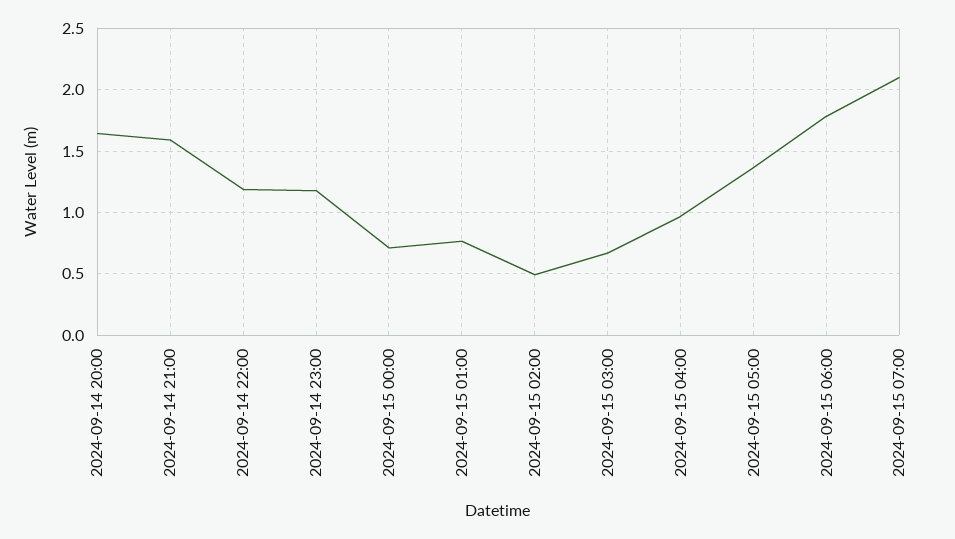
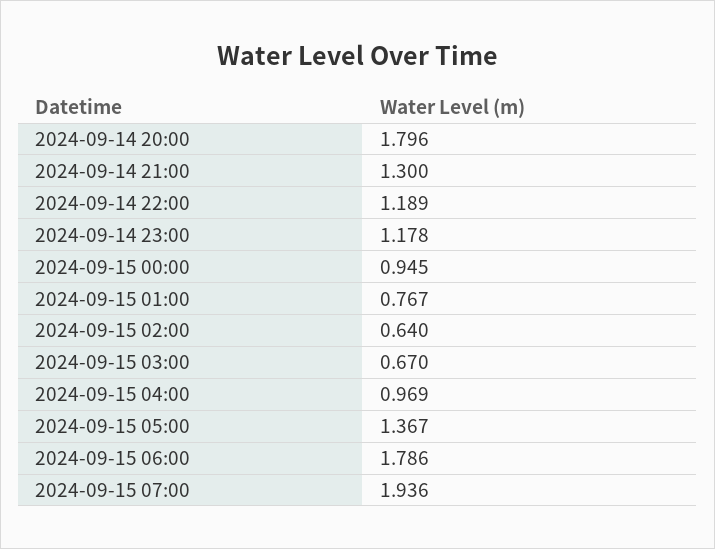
2024-09-14 20:00: 1.65 -> 1.796
2024-09-14 21:00: 1.6 -> 1.3
2024-09-15 00:00: 0.7 -> 0.945
2024-09-15 02:00: 0.5 -> 0.64
2024-09-15 07:00: 2.1 -> 1.936

